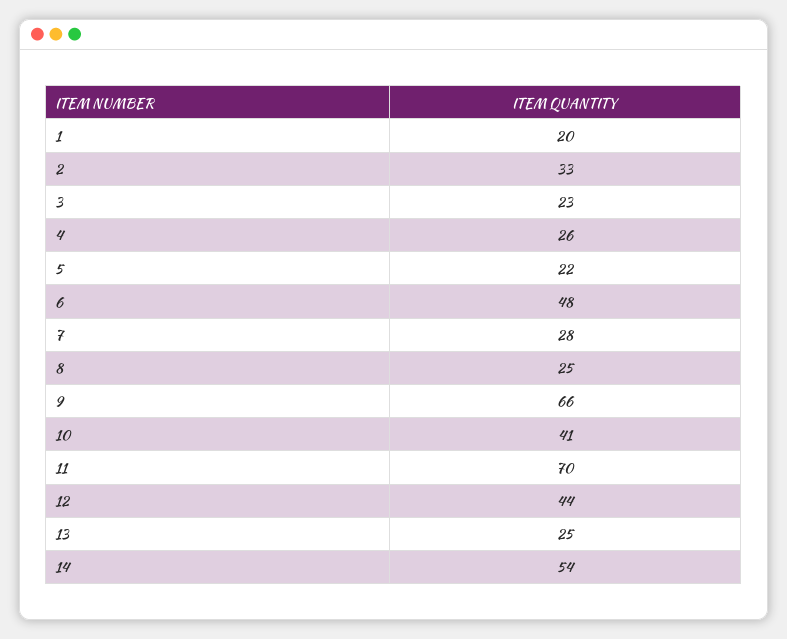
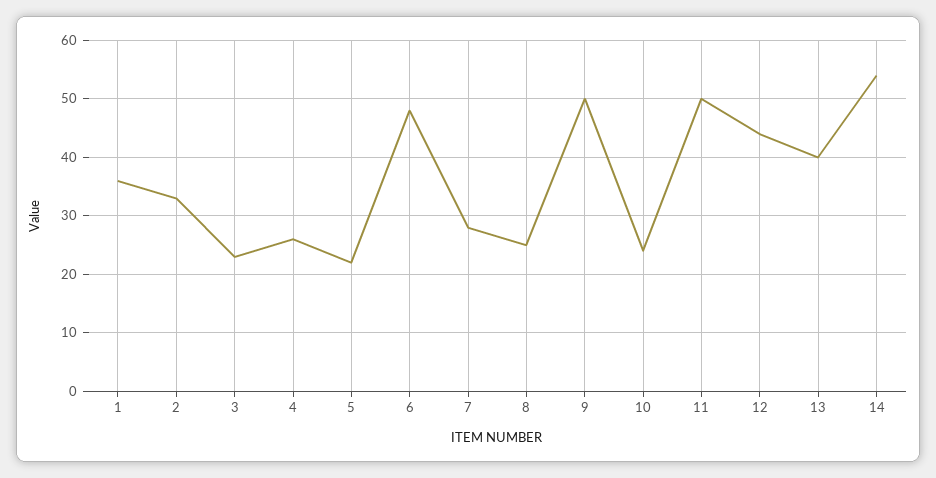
1: 20 -> 35
9: 66 -> 50
10: 41 -> 25
11: 70 -> 50
13: 25 -> 40

